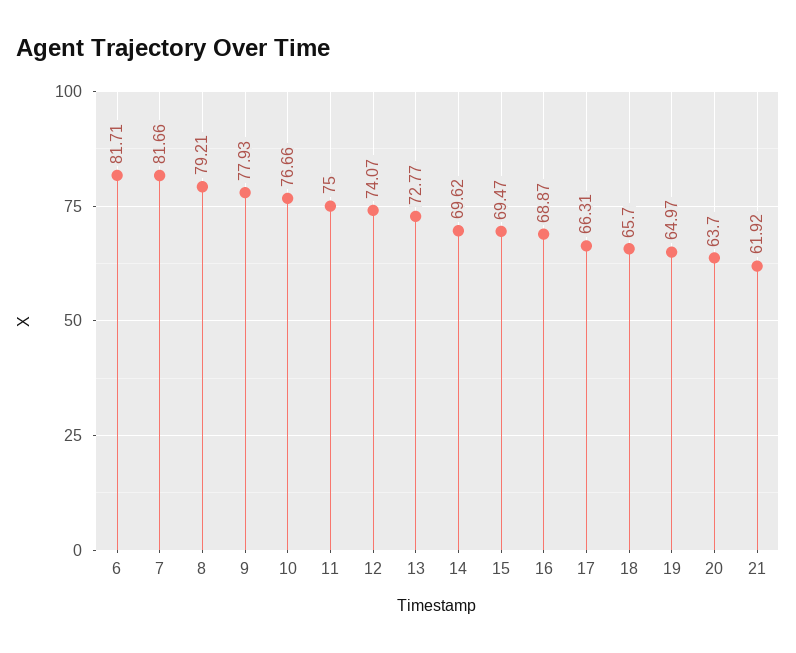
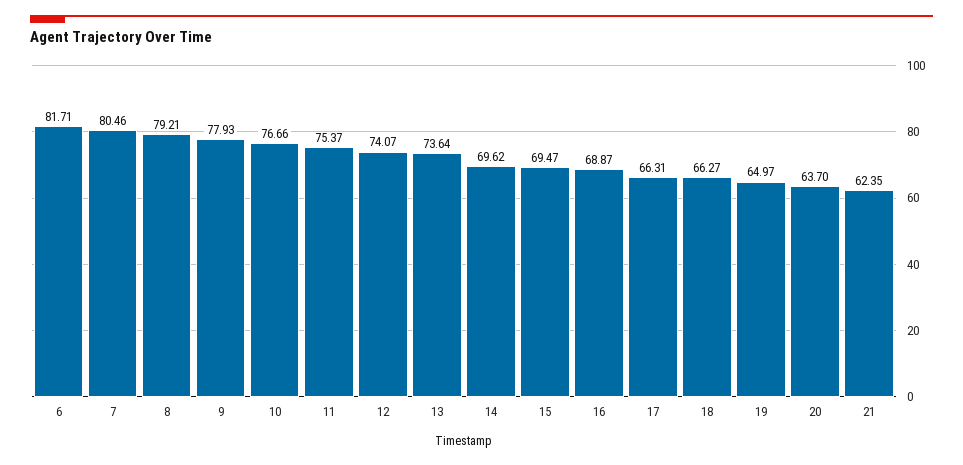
7: 81.66 -> 80.46
11: 75 -> 75.37
13: 72.77 -> 73.64
18: 65.7 -> 66.27
21: 61.92 -> 62.35

